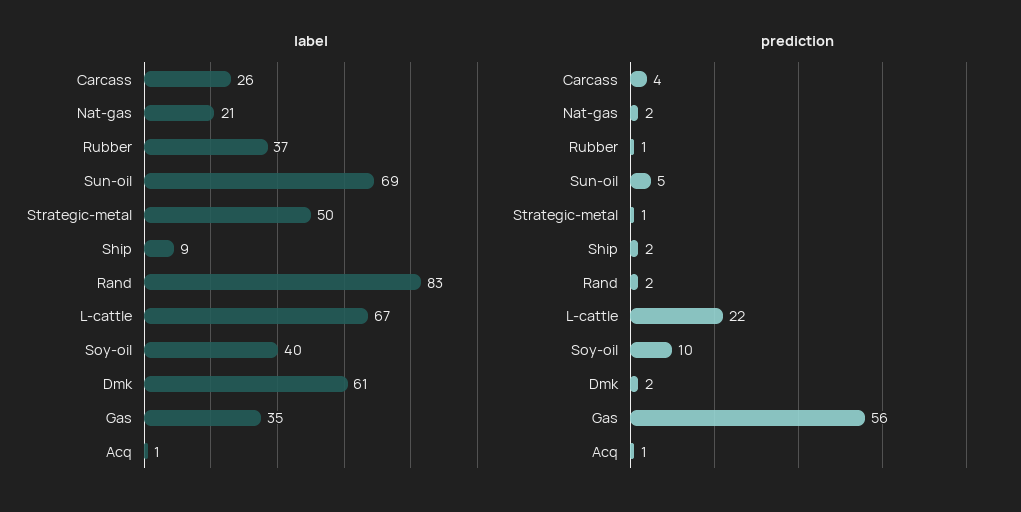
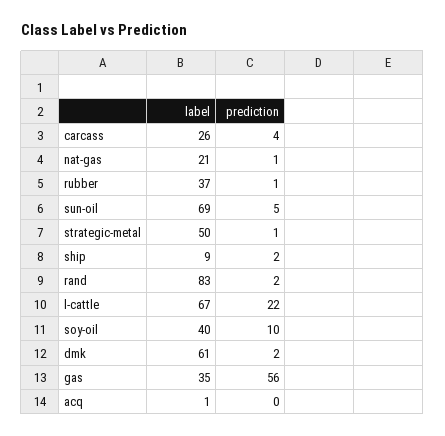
prediction, Nat-gas: 2 -> 1
prediction, Acq: 1 -> 0

